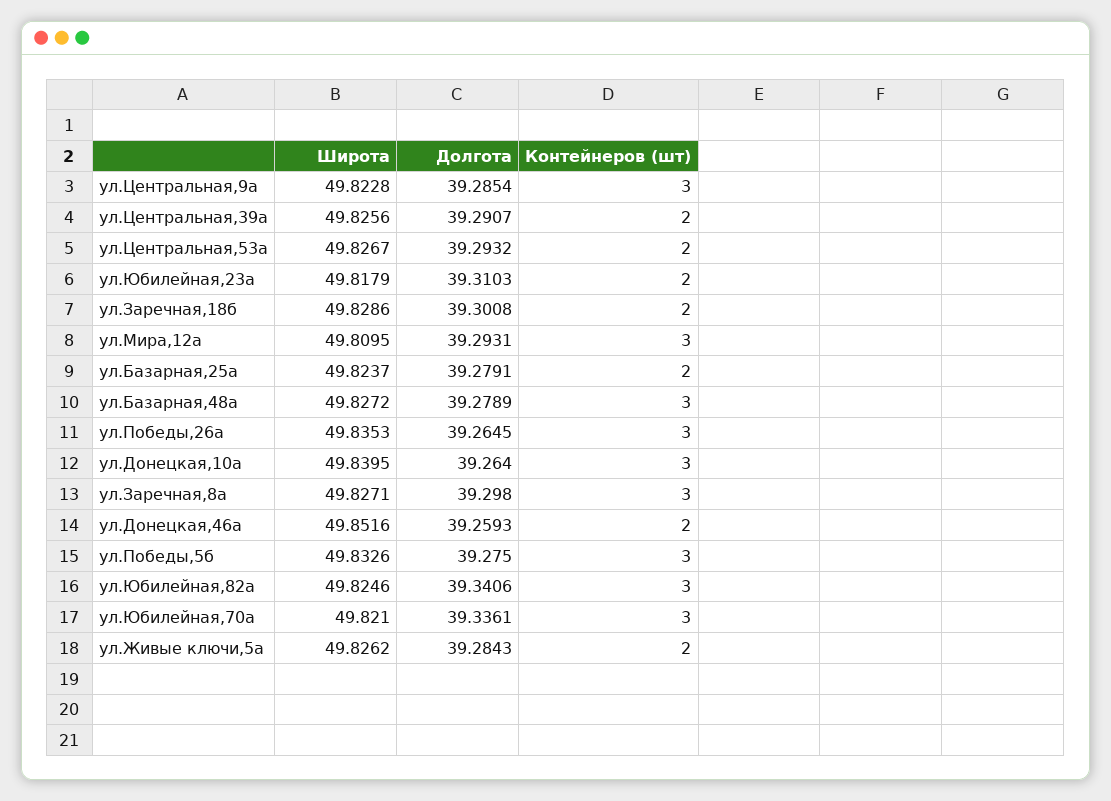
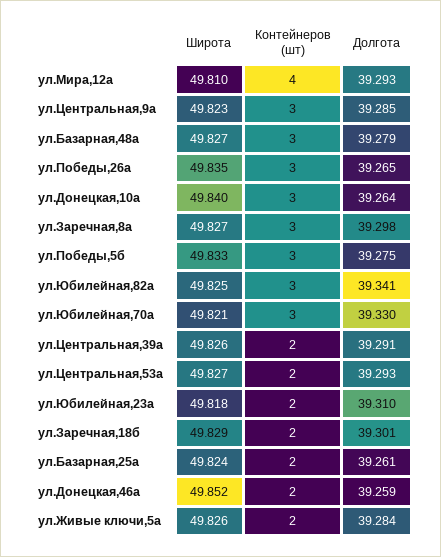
Контейнеров (шт), ул.Мира,12а: 3 -> 4
Долгота, ул.Базарная,25а: 39.2791 -> 39.261
Долгота, ул.Юбилейная,70а: 39.3361 -> 39.33

